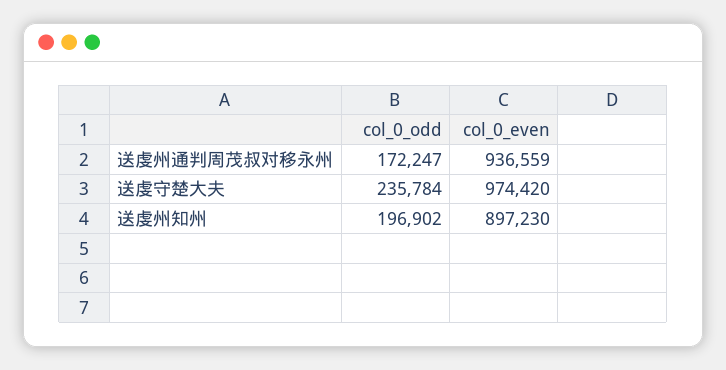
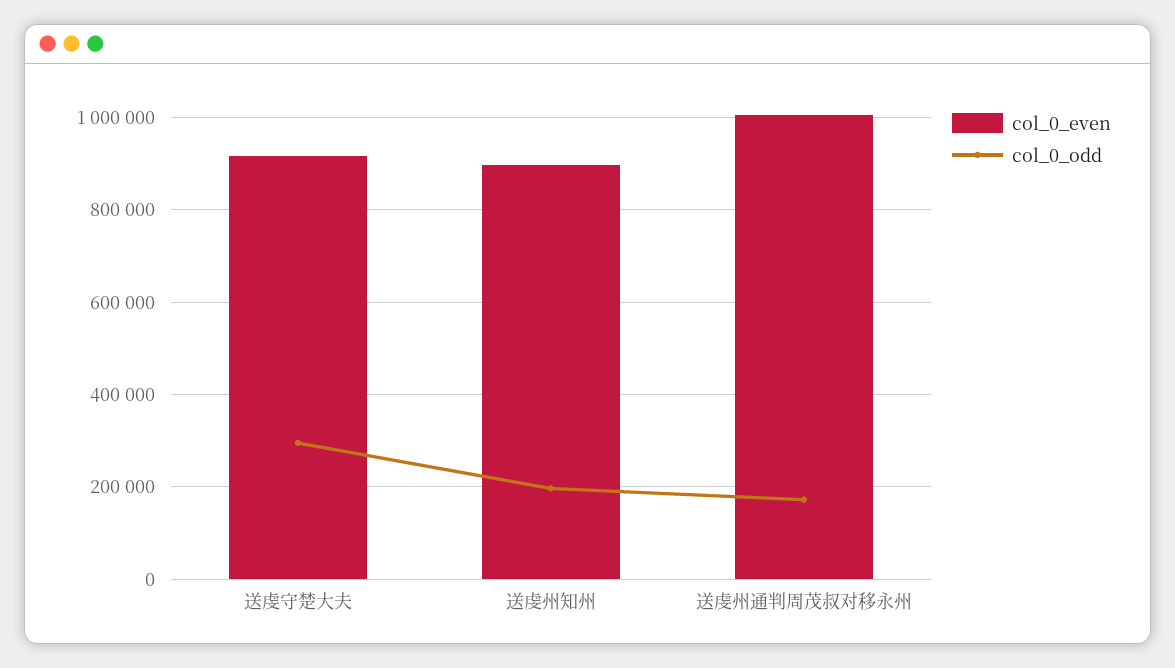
col_0_even, 送虔州通判周茂叔对移永州: 936559 -> 1000000
col_0_odd, 送虔守楚大夫: 235784 -> 300000
col_0_even, 送虔守楚大夫: 974420 -> 920000

